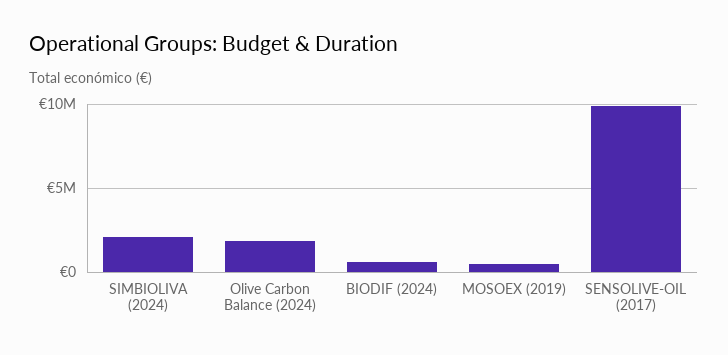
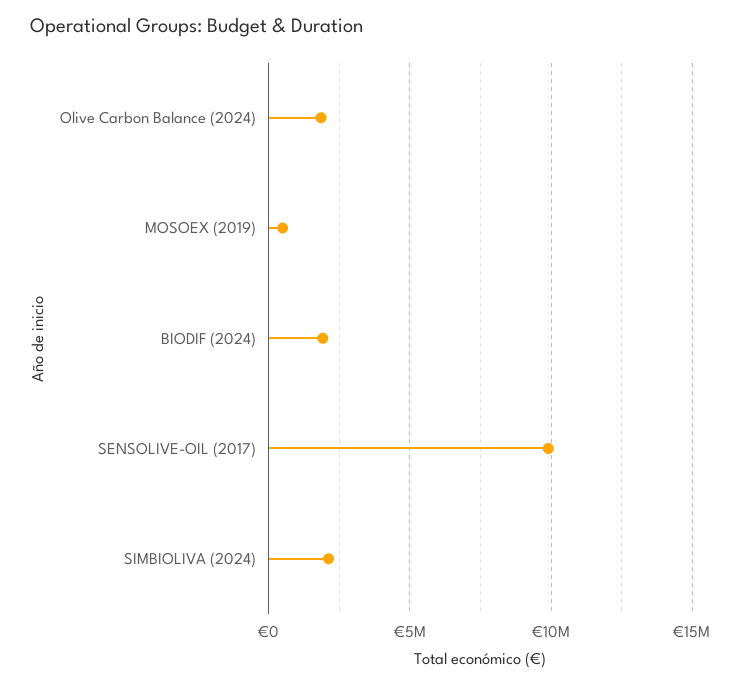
BIODIF (2024): 500000 -> 2000000

